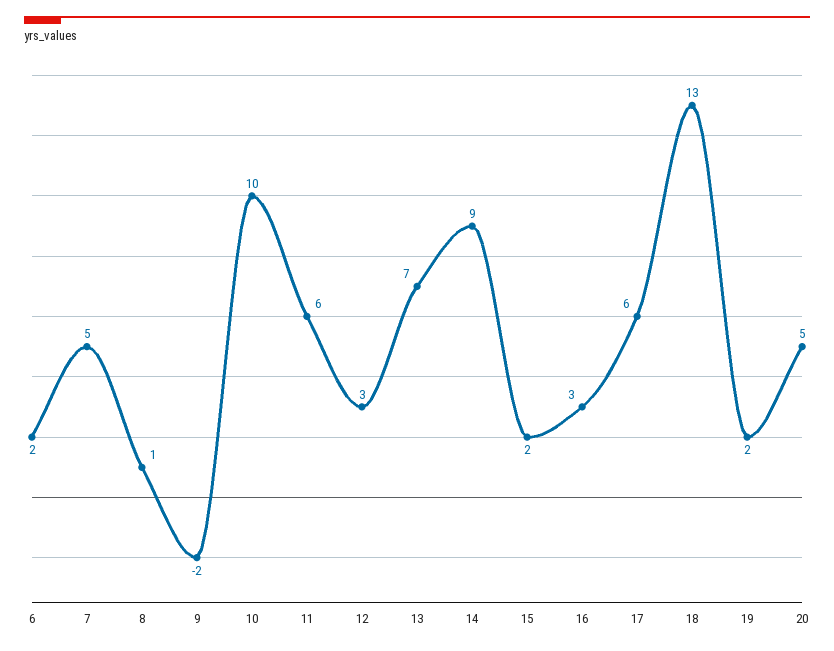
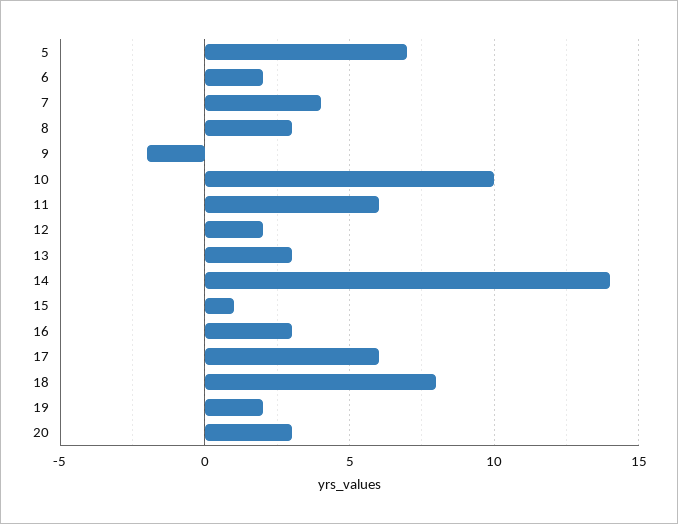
7: 5 -> 4
8: 1 -> 3
12: 3 -> 2
13: 7 -> 3
14: 9 -> 14
15: 2 -> 1
18: 13 -> 8
20: 5 -> 3
5: none -> 7

